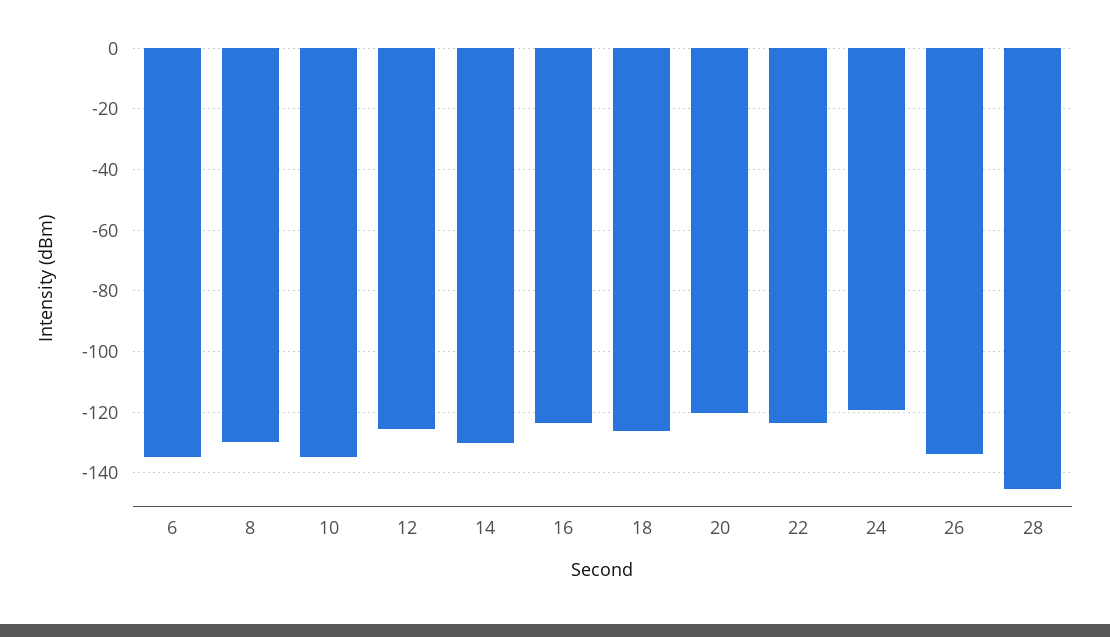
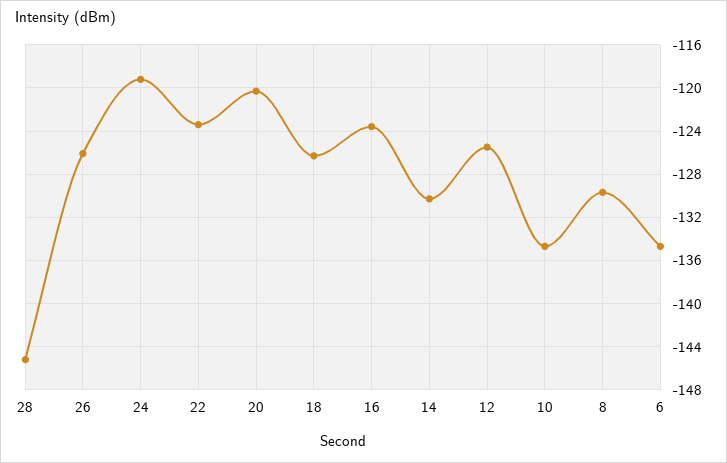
26: -134 -> -126

